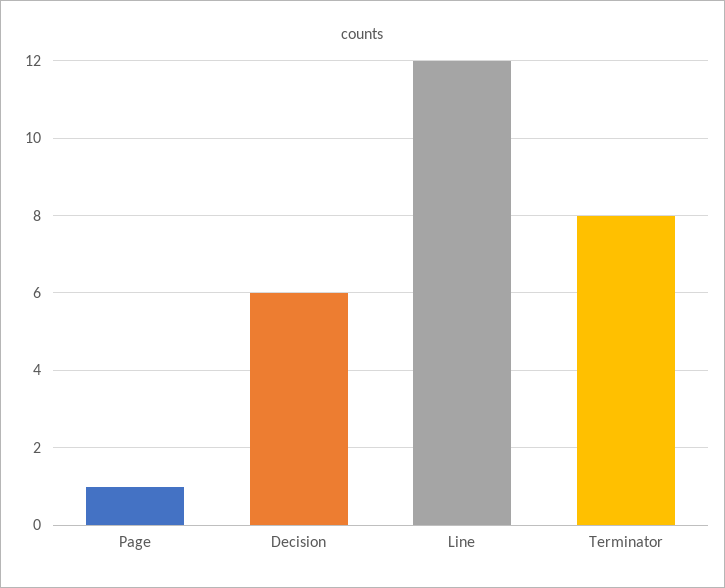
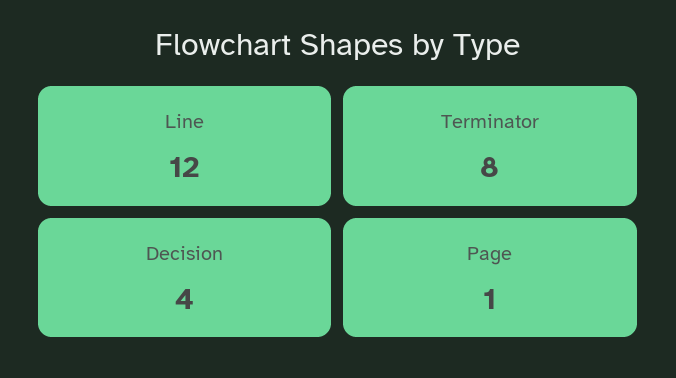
Decision: 6 -> 4

